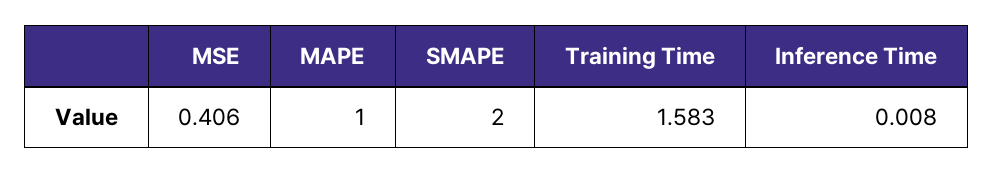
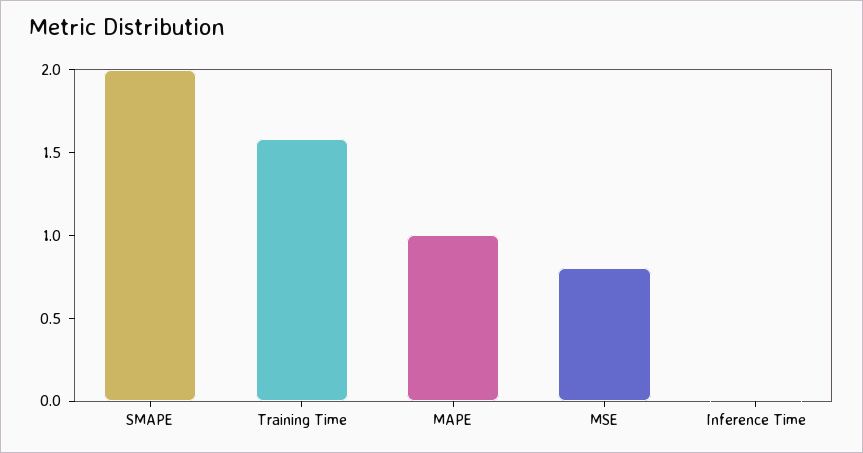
MSE: 0.406 -> 0.8

